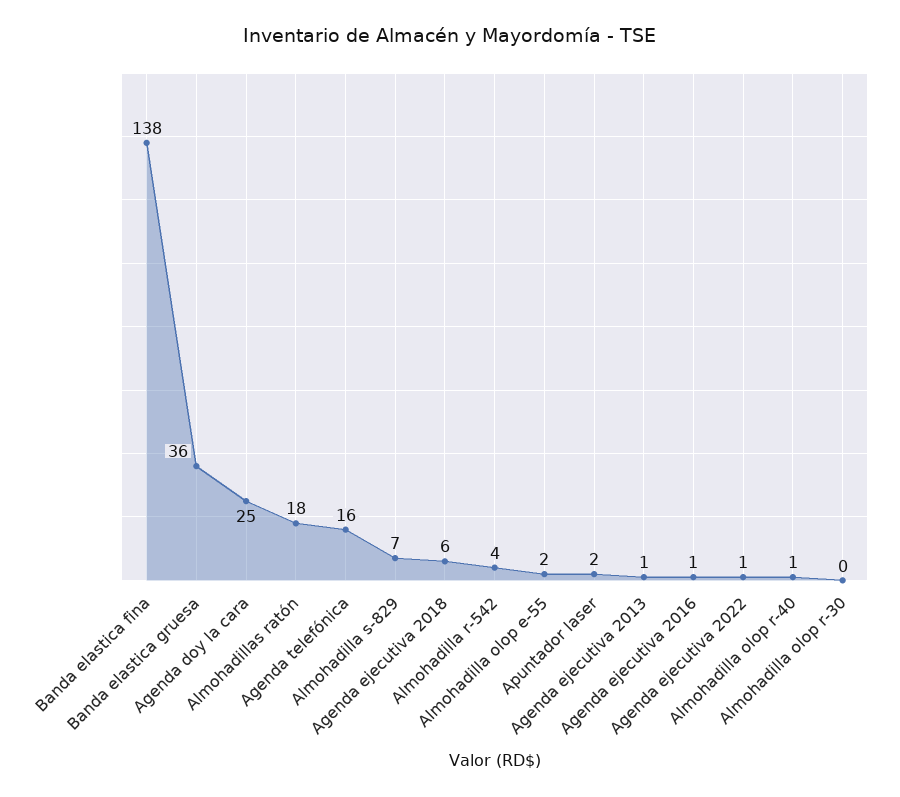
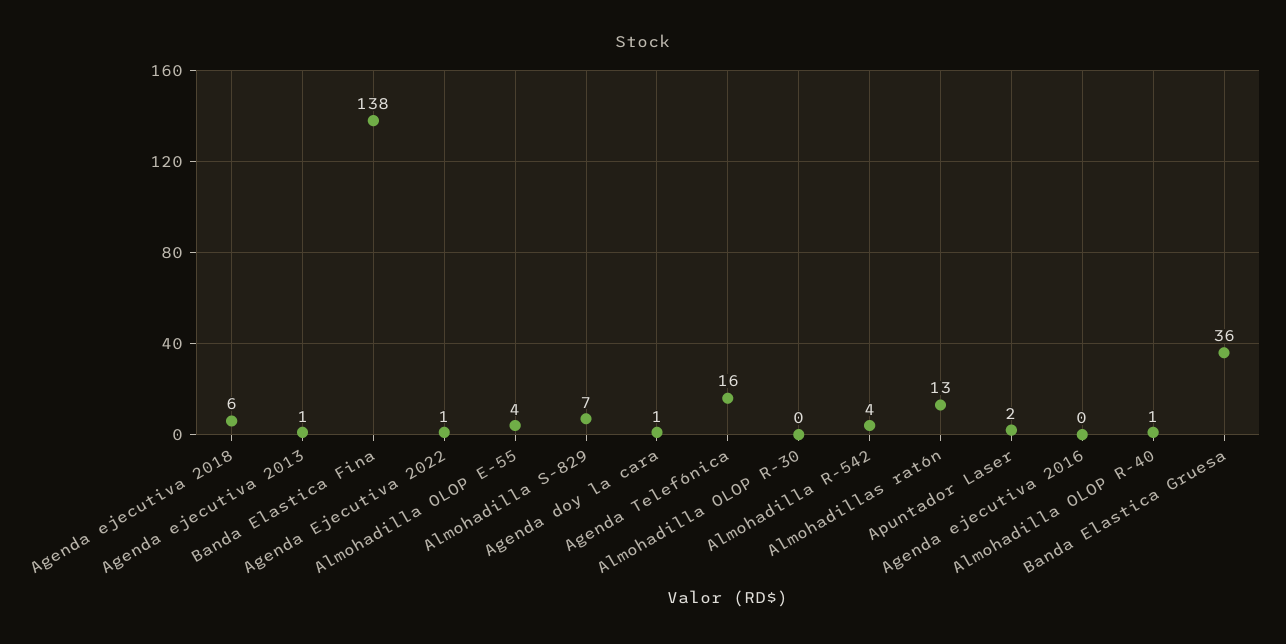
Agenda doy la cara: 25 -> 1
Almohadillas ratón: 18 -> 13
Almohadilla olop e-55: 2 -> 4
Agenda ejecutiva 2016: 1 -> 0

